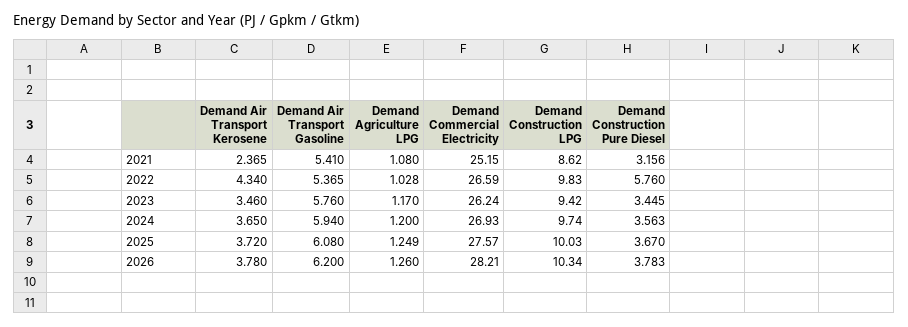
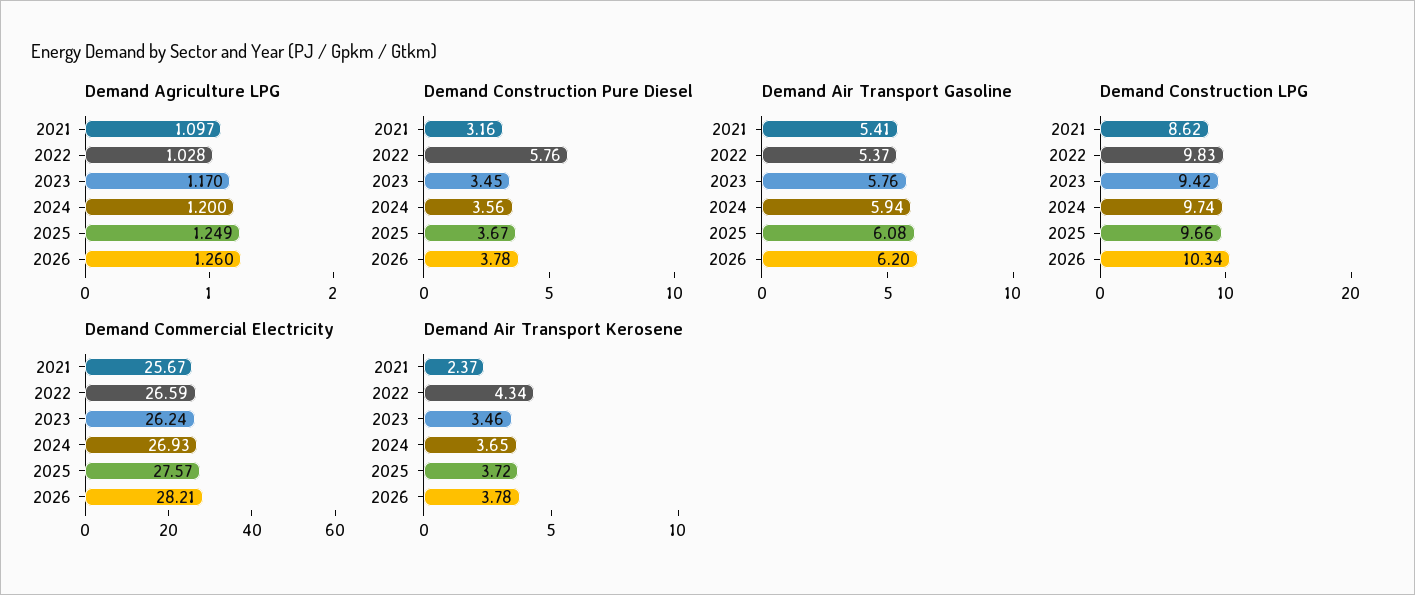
Demand Agriculture LPG, 2021: 1.08 -> 1.097
Demand Commercial Electricity, 2021: 25.15 -> 25.67
Demand Construction LPG, 2025: 10.03 -> 9.66

